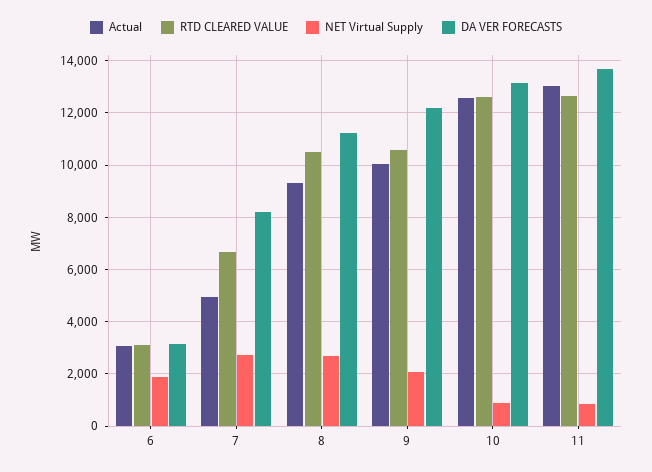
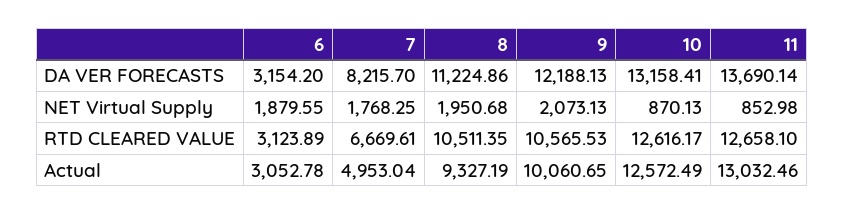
NET Virtual Supply, 7: 2750 -> 1768.25
NET Virtual Supply, 8: 2750 -> 1950.68

